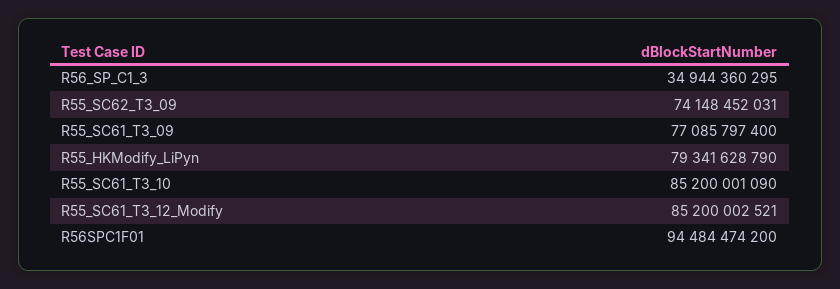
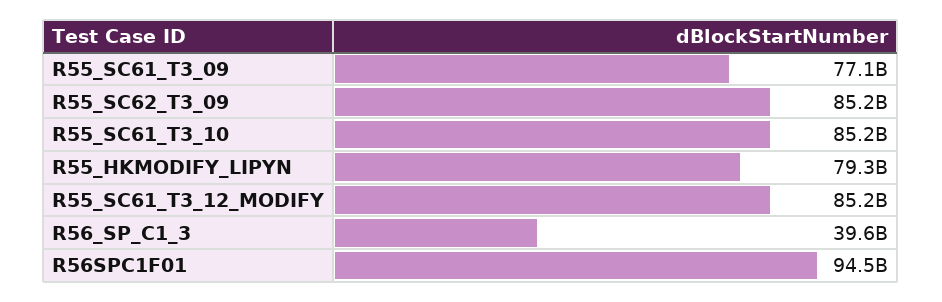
R56_SP_C1_3: 34944360295 -> 39600000000
R55_SC62_T3_09: 74148452031 -> 85200000000

